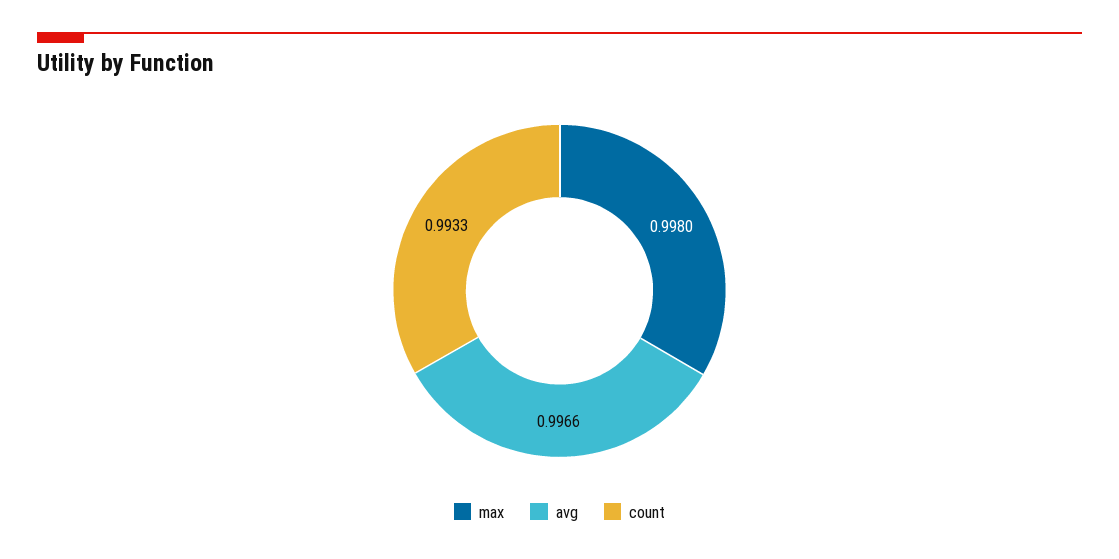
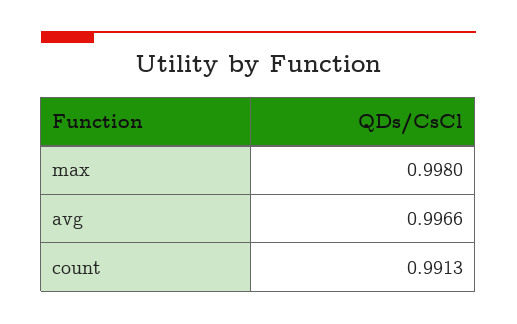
count: 0.9933 -> 0.9913

